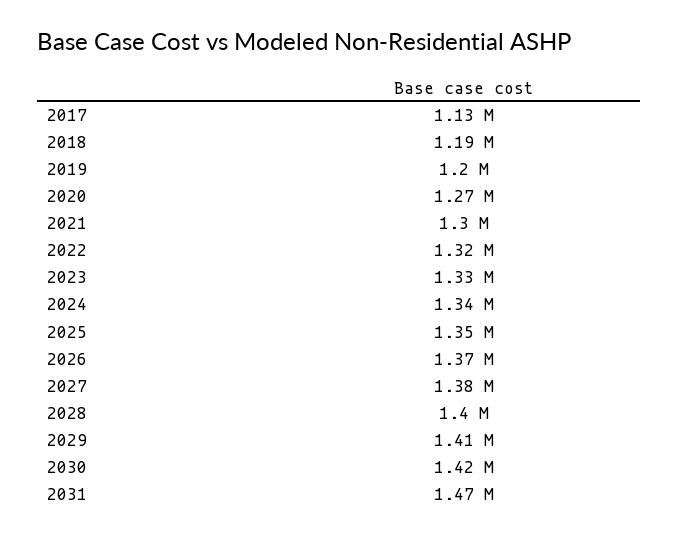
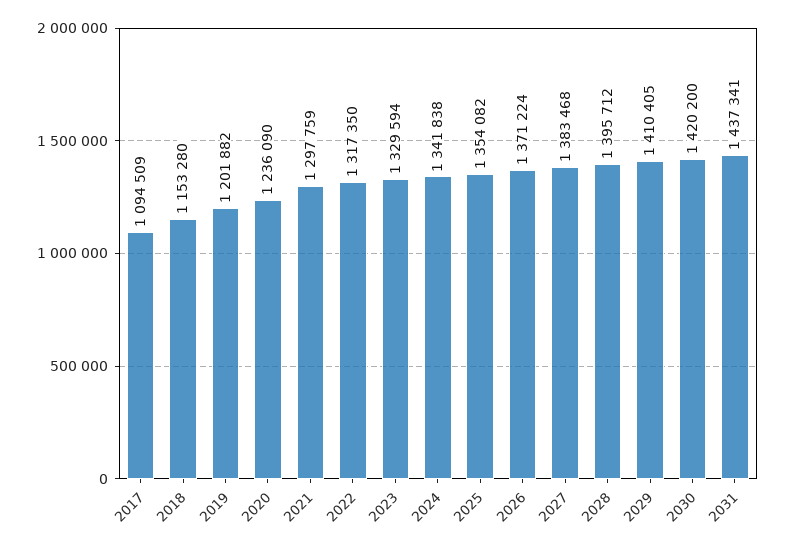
2017: 1130000 -> 1094509
2018: 1190000 -> 1153280
2020: 1270000 -> 1236090
2031: 1470000 -> 1437341

